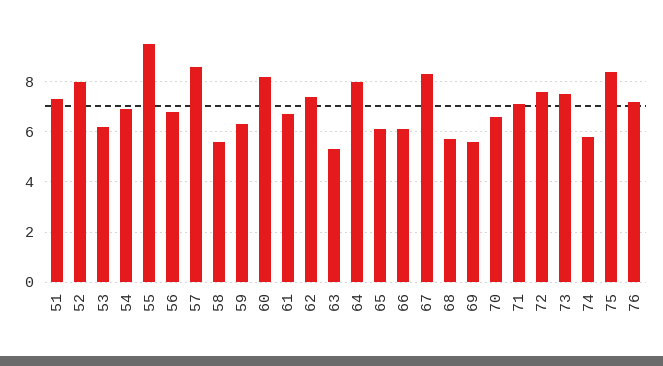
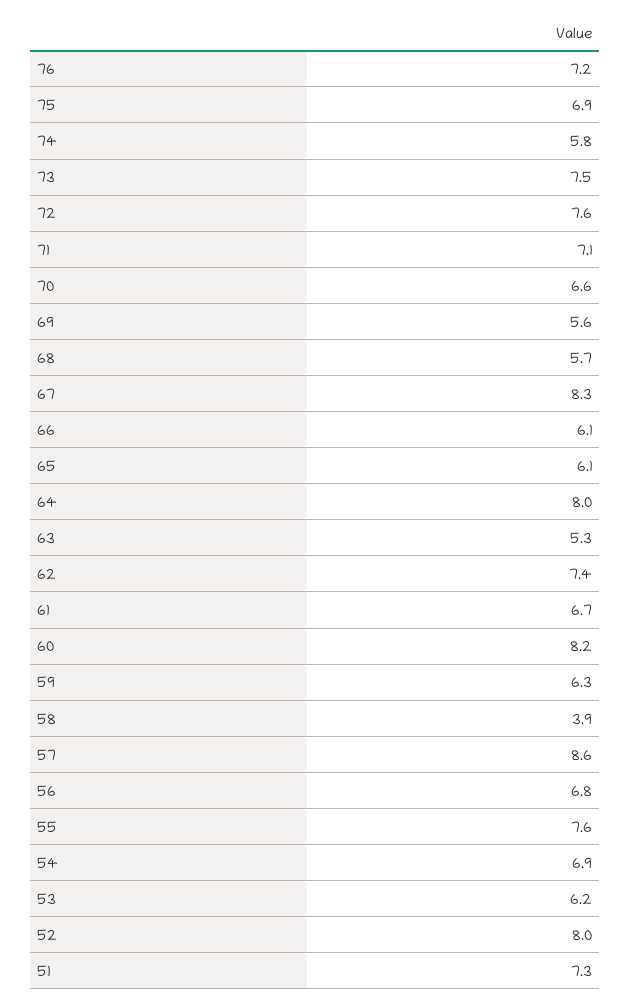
55: 9.5 -> 7.6
58: 5.5 -> 3.9
75: 8.5 -> 6.9

